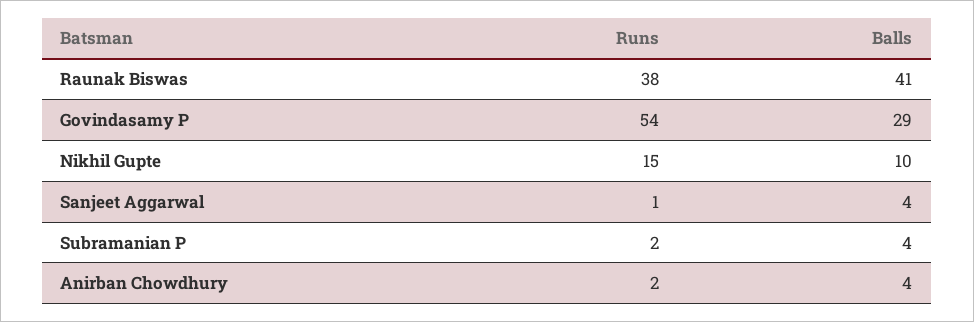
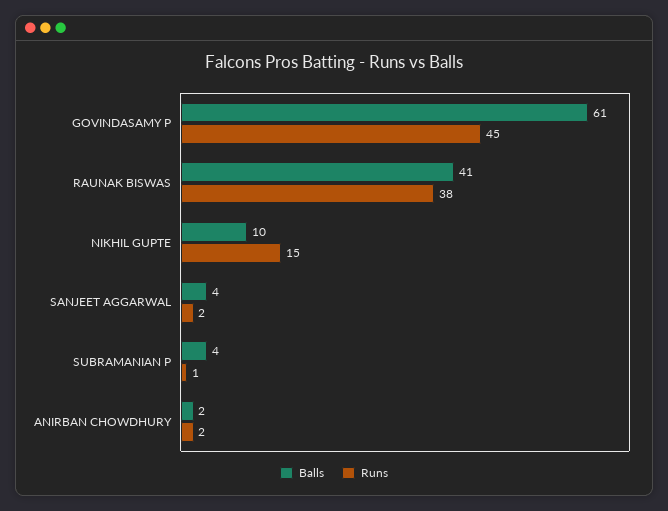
Runs, Govindasamy P: 54 -> 45
Balls, Govindasamy P: 29 -> 61
Runs, Sanjeet Aggarwal: 1 -> 2
Runs, Subramanian P: 2 -> 1
Balls, Anirban Chowdhury: 4 -> 2

